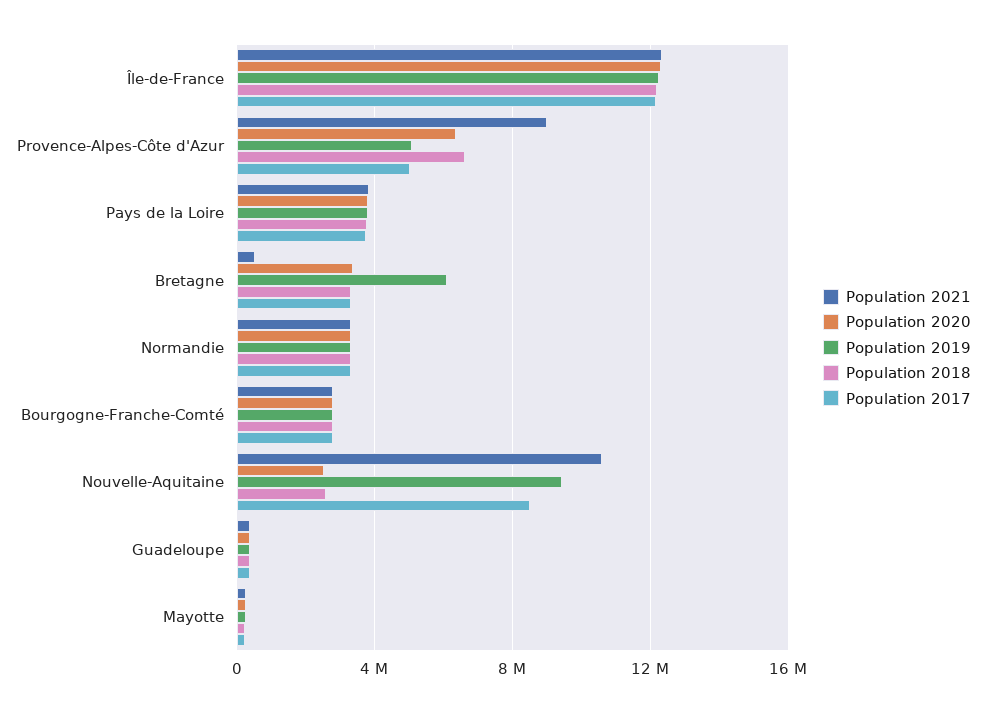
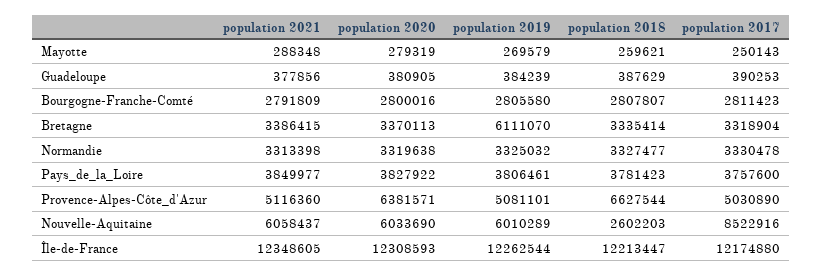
Population 2021, Provence-Alpes-Côte d'Azur: 9000000 -> 5116360
Population 2021, Bretagne: 500000 -> 3386415
Population 2021, Nouvelle-Aquitaine: 10500000 -> 6058437
Population 2020, Nouvelle-Aquitaine: 2500000 -> 6033690
Population 2019, Nouvelle-Aquitaine: 9500000 -> 6010289

